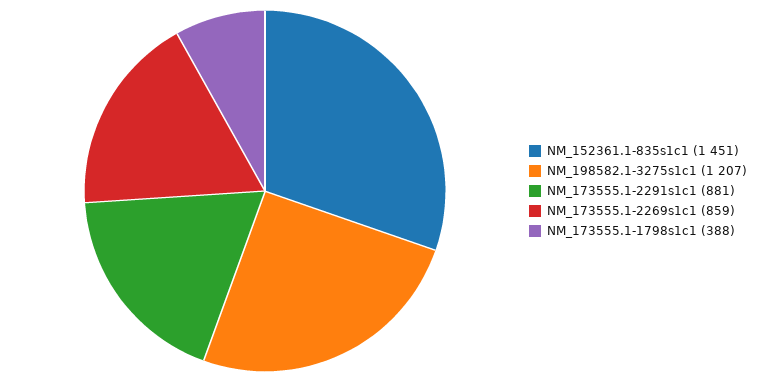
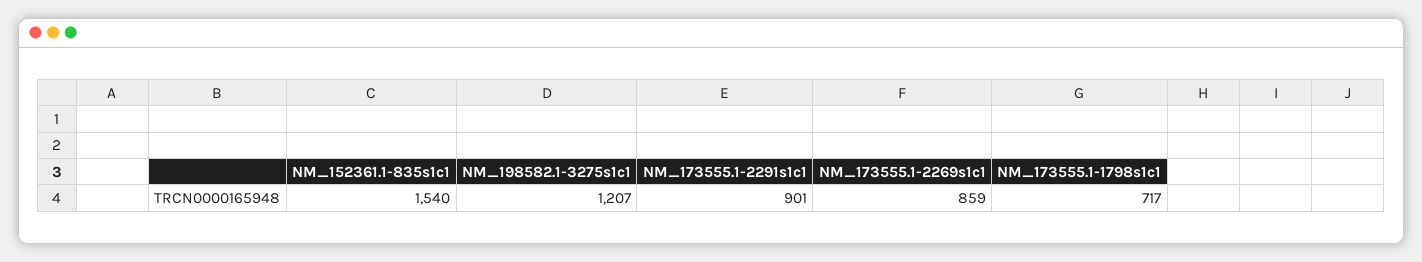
NM_152361.1-835s1c1: 1451 -> 1540
NM_173555.1-2291s1c1: 881 -> 901
NM_173555.1-1798s1c1: 388 -> 717

